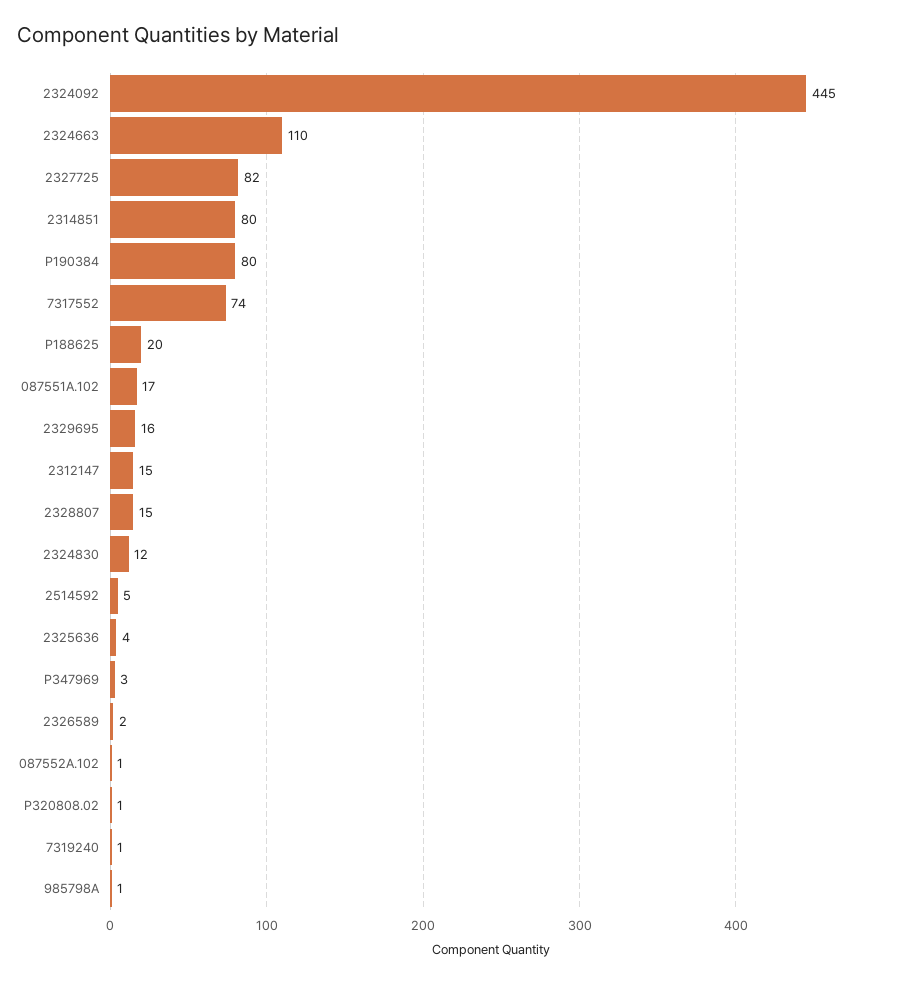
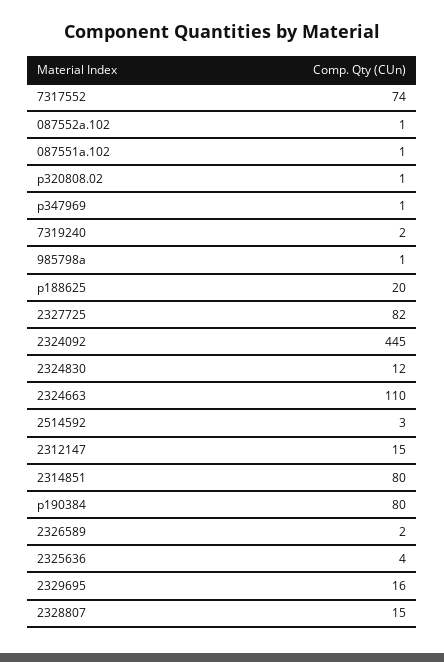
087551A.102: 17 -> 1
2514592: 5 -> 3
P347969: 3 -> 1
7319240: 1 -> 2

